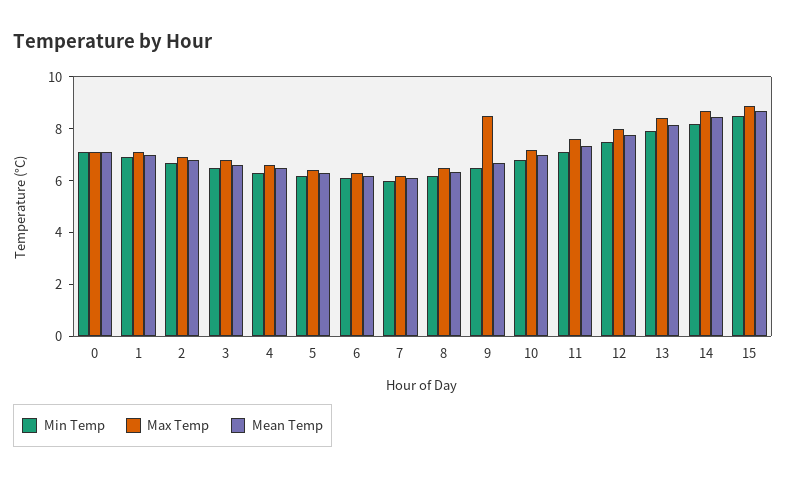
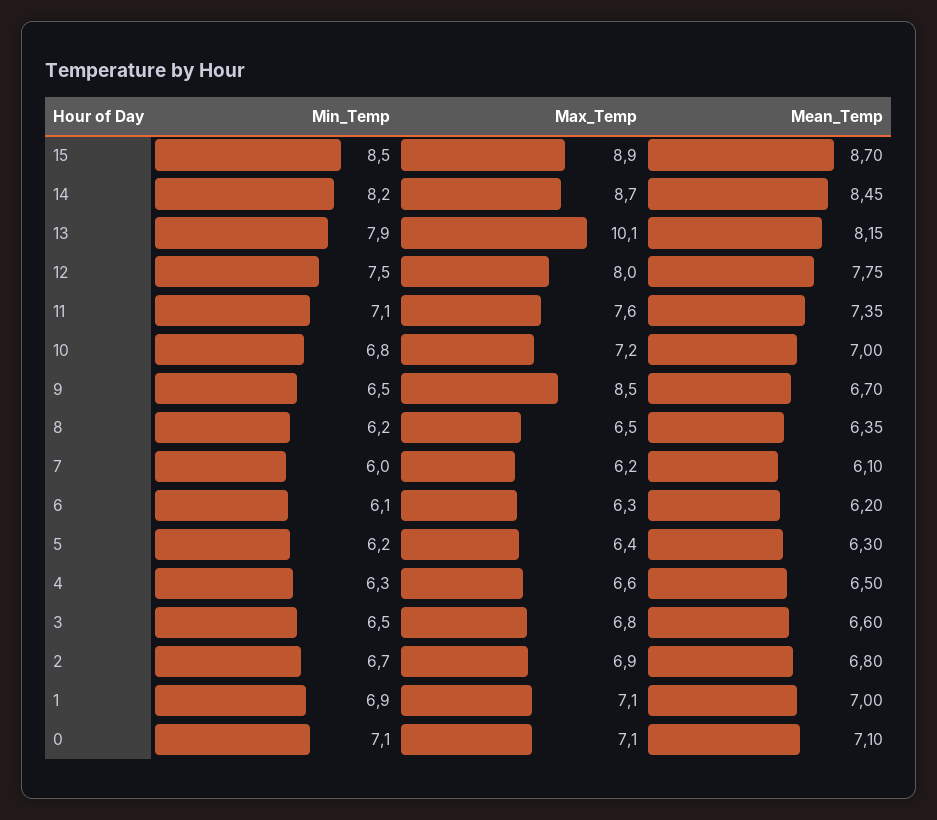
Max Temp, 13: 8.5 -> 10.1

